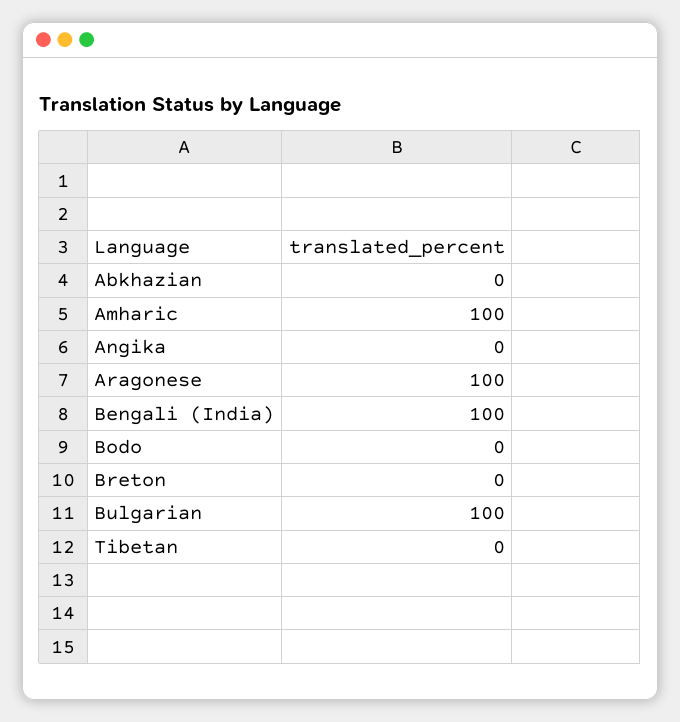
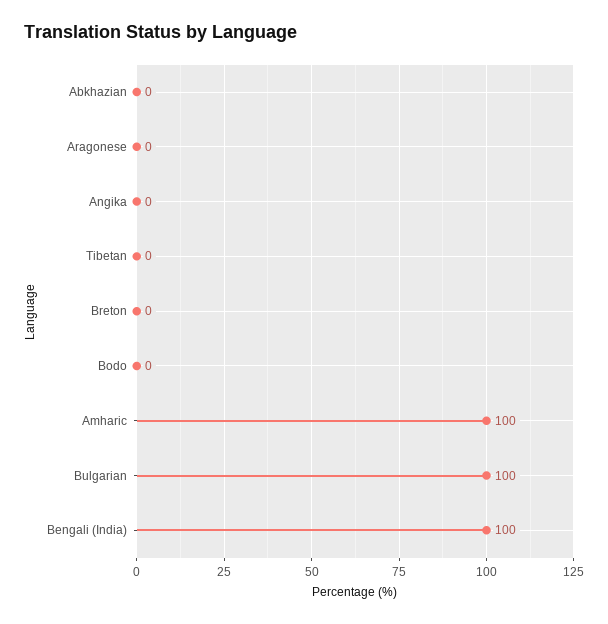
Aragonese: 100 -> 0

